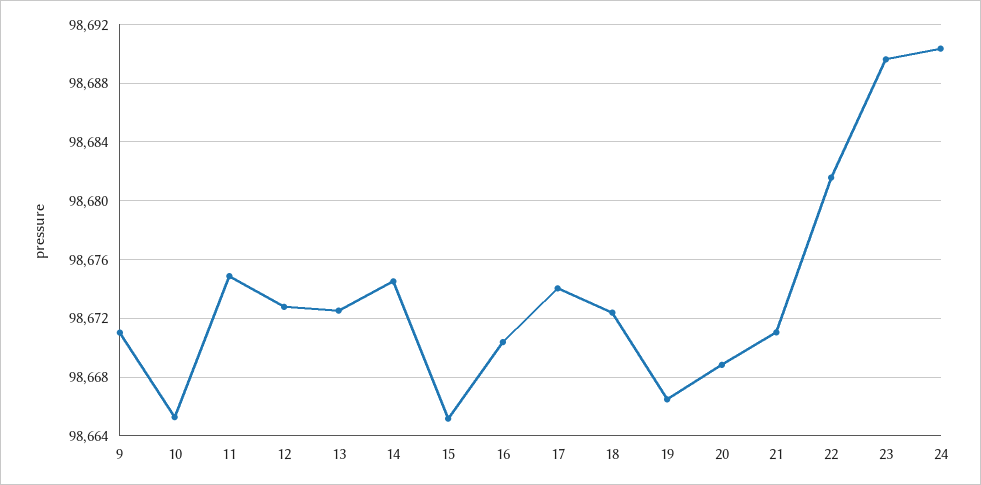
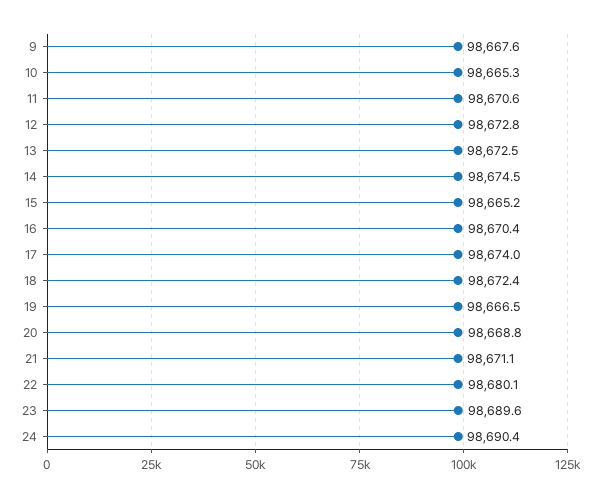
9: 98671 -> 98667.6
11: 98675 -> 98670.6
22: 98681.5 -> 98680.1

